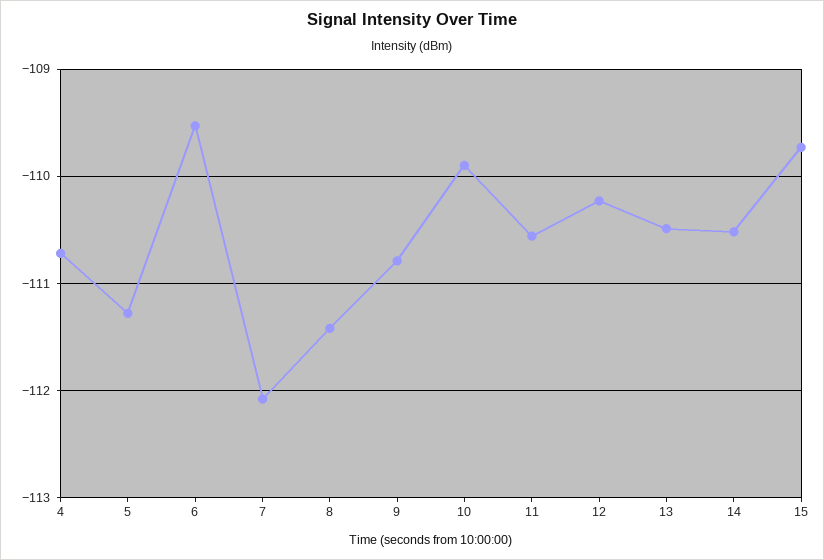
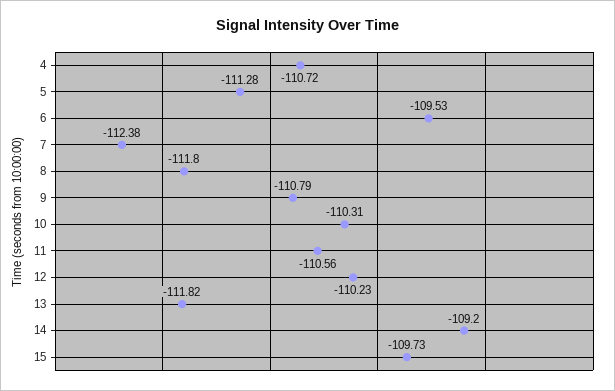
7: -112.1 -> -112.38
8: -111.4 -> -111.8
10: -109.9 -> -110.31
13: -110.5 -> -111.82
14: -110.5 -> -109.2

